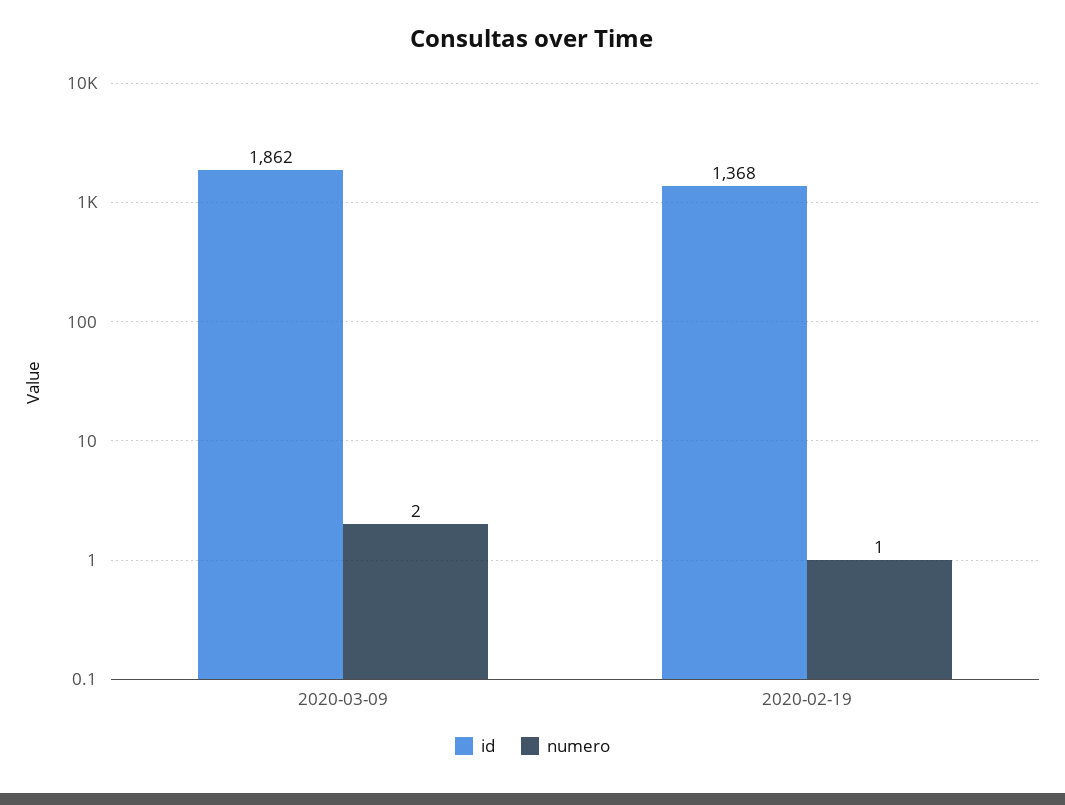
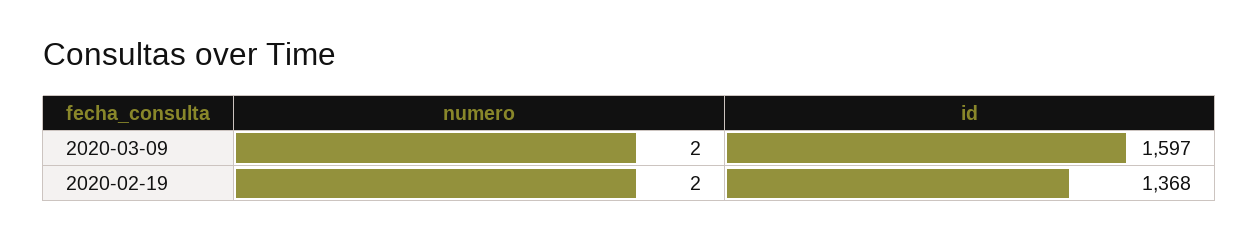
id, 2020-03-09: 1862 -> 1597
numero, 2020-02-19: 1 -> 2

